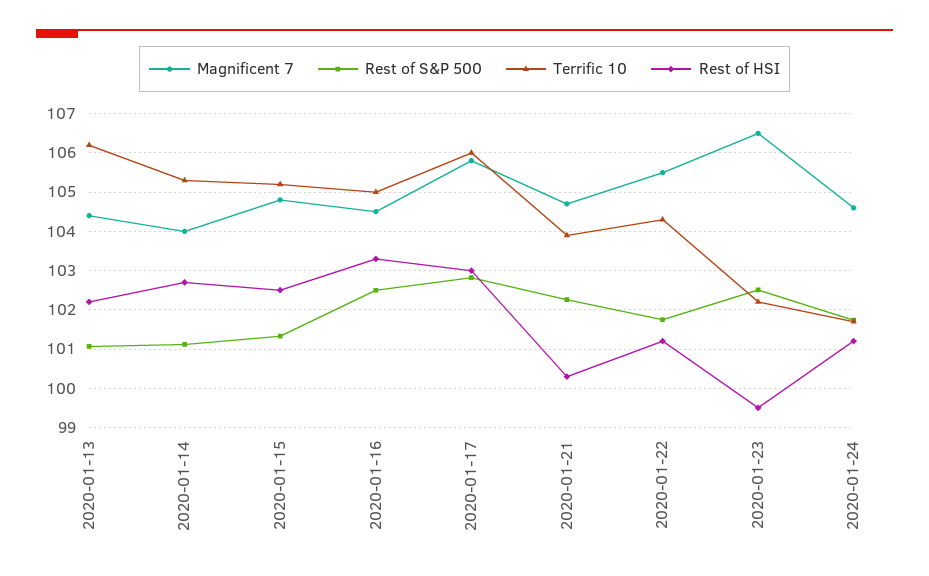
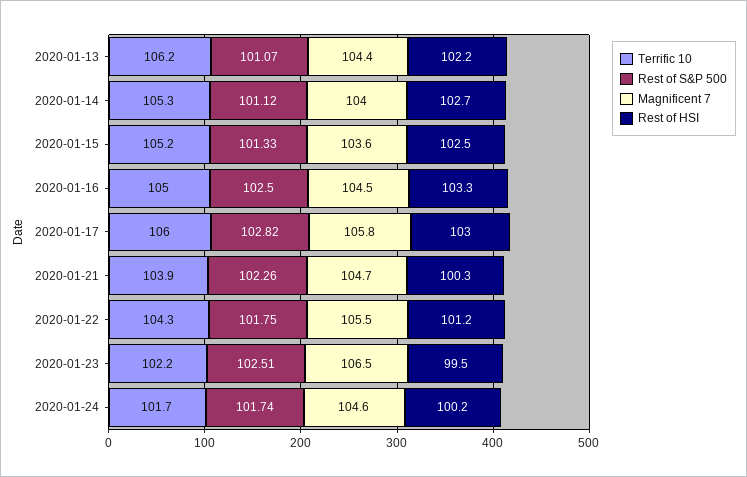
Magnificent 7, 2020-01-15: 104.8 -> 103.6
Rest of HSI, 2020-01-24: 101.2 -> 100.2

